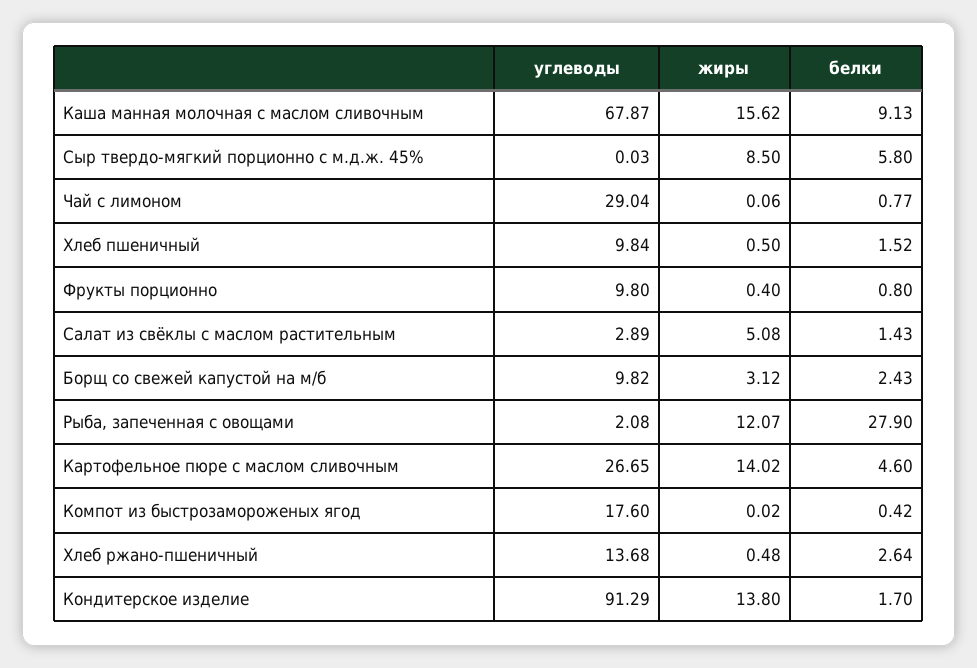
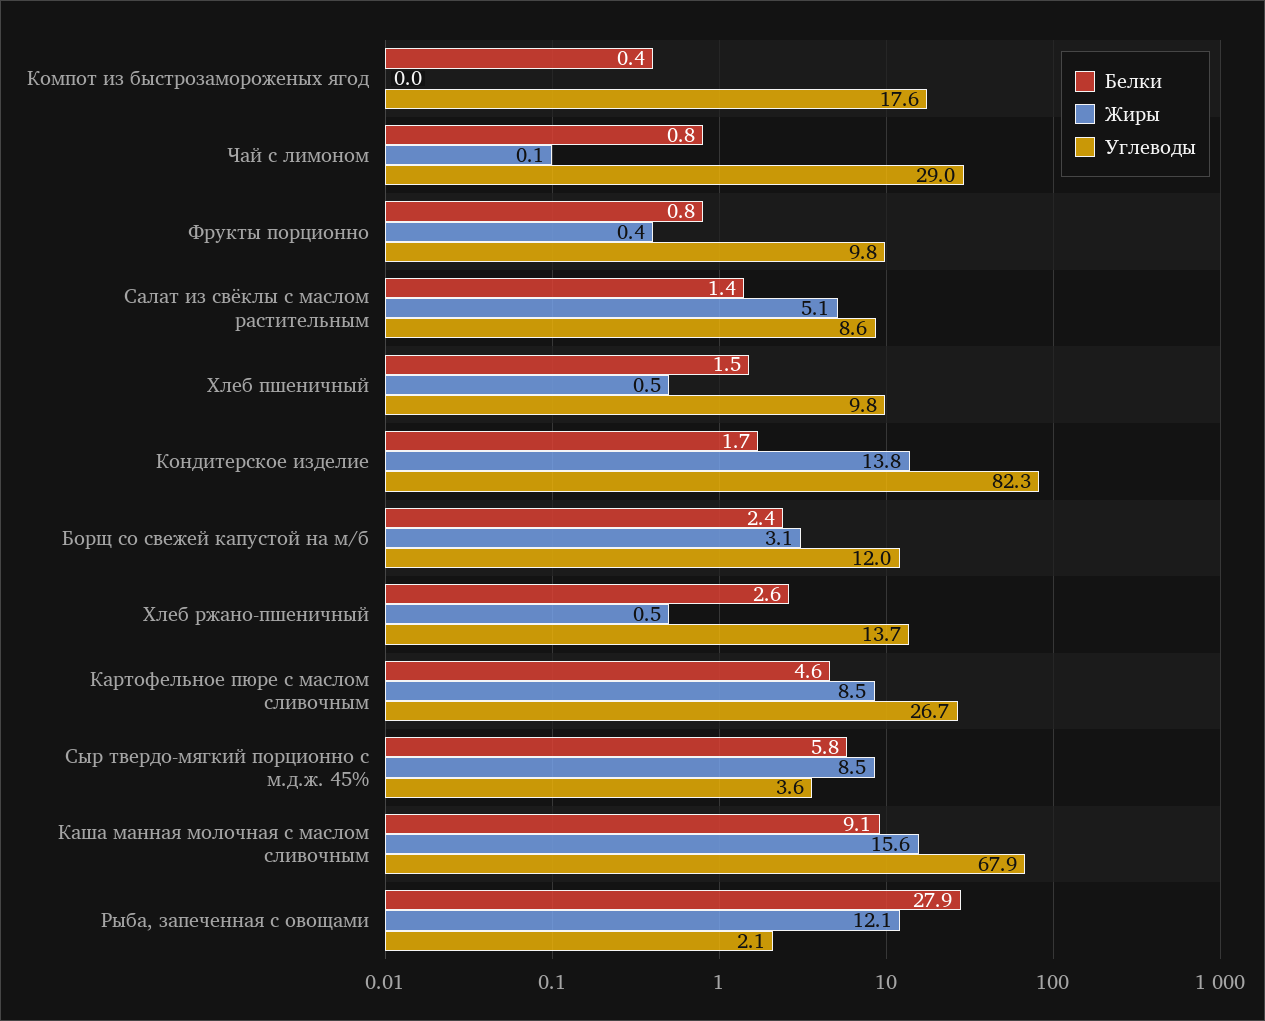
углеводы, Сыр твердо-мягкий порционно с м.д.ж. 45%: 0.03 -> 3.6
углеводы, Салат из свёклы с маслом растительным: 2.89 -> 8.6
углеводы, Борщ со свежей капустой на м/б: 9.82 -> 12
жиры, Картофельное пюре с маслом сливочным: 14.02 -> 8.5
углеводы, Кондитерское изделие: 91.29 -> 82.3

